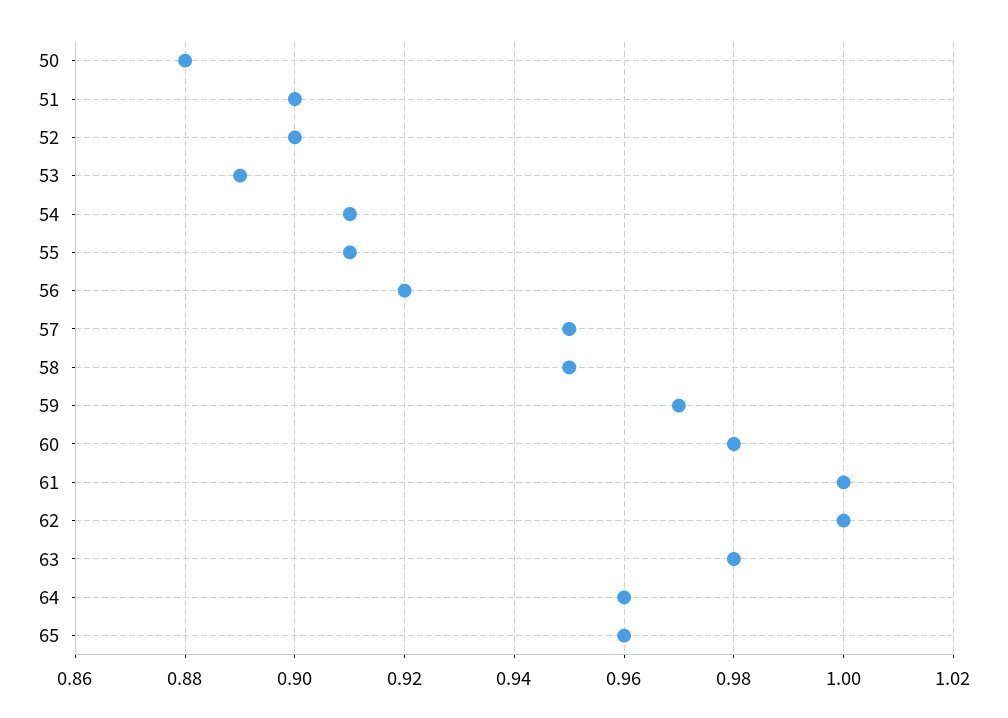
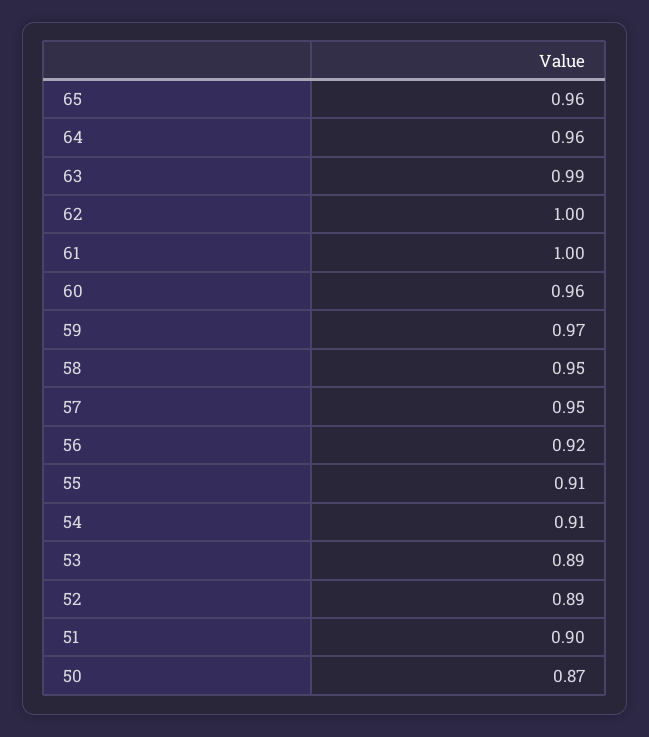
50: 0.88 -> 0.87
52: 0.9 -> 0.89
60: 0.98 -> 0.96
63: 0.98 -> 0.99

